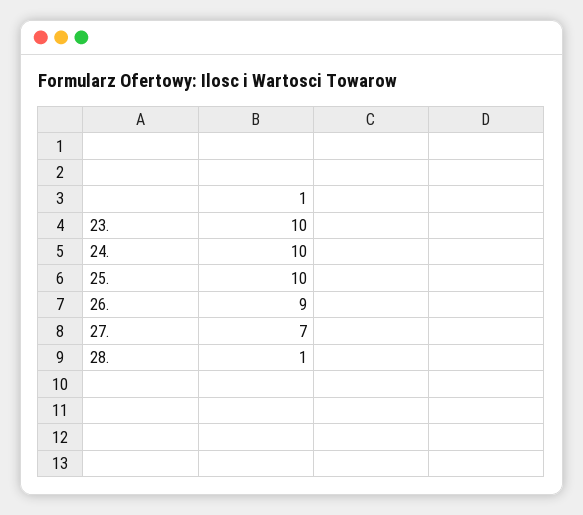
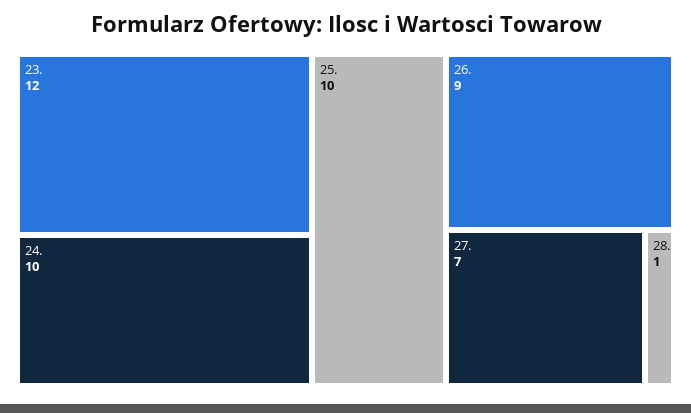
23.: 10 -> 12

